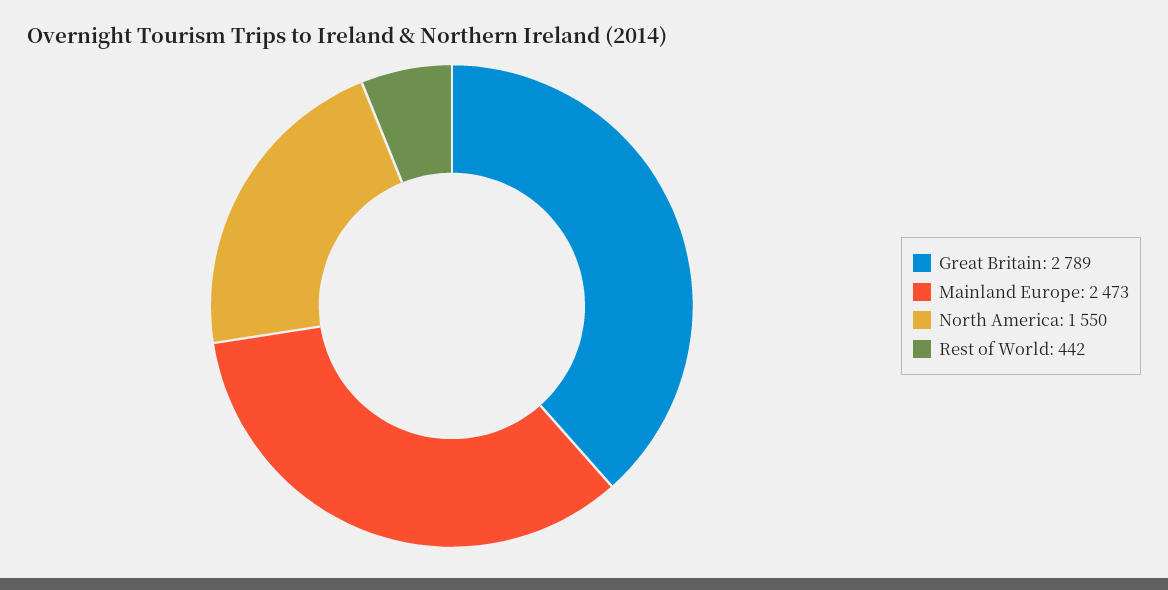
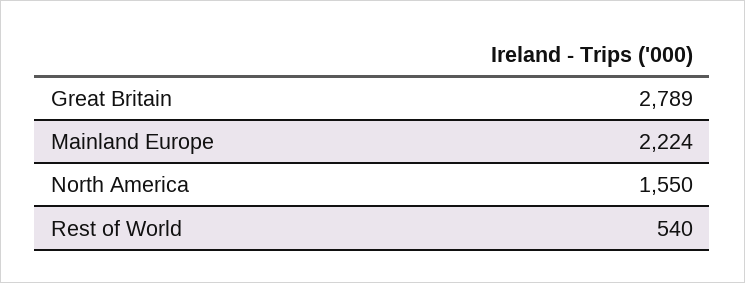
Mainland Europe: 2473 -> 2224
Rest of World: 442 -> 540

